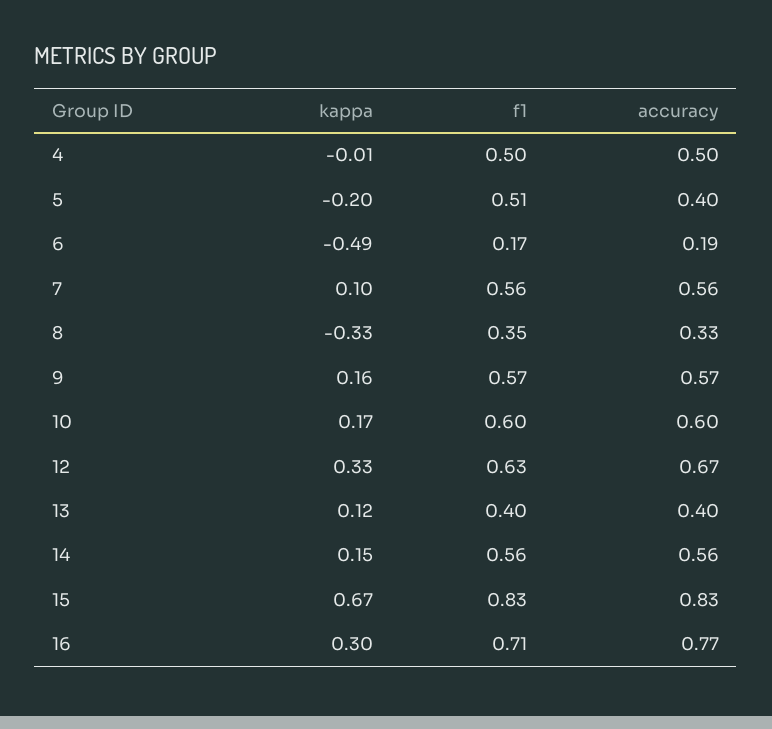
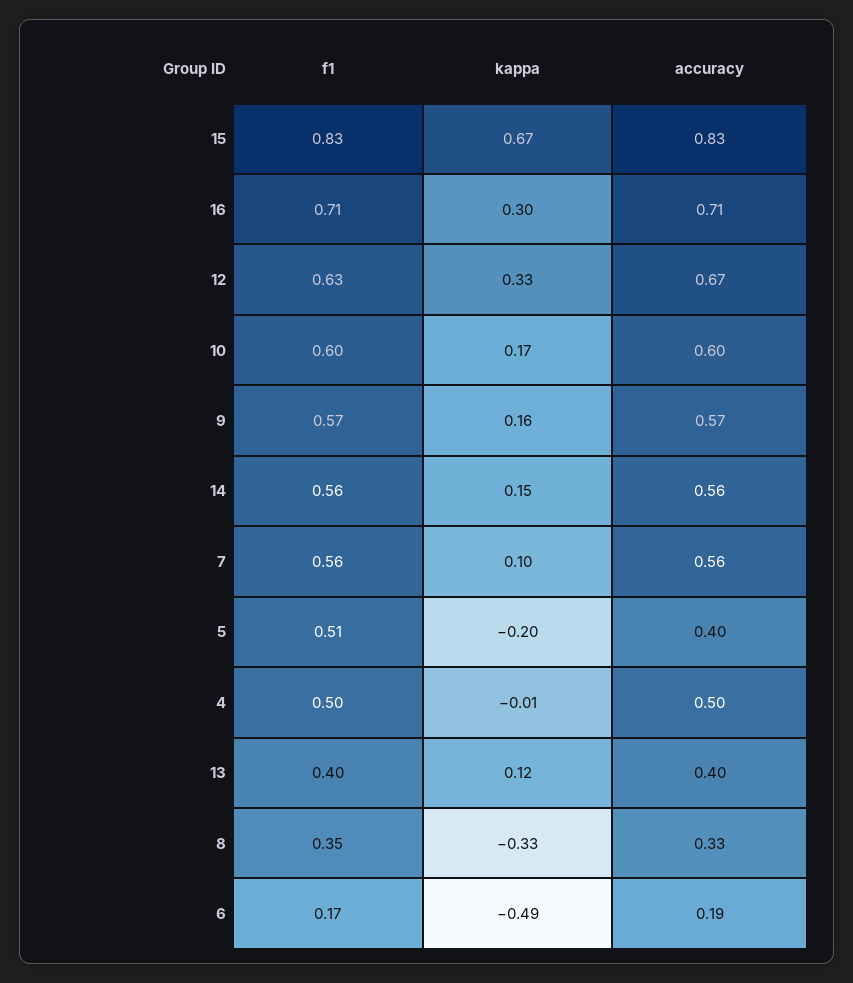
accuracy, 16: 0.77 -> 0.71

